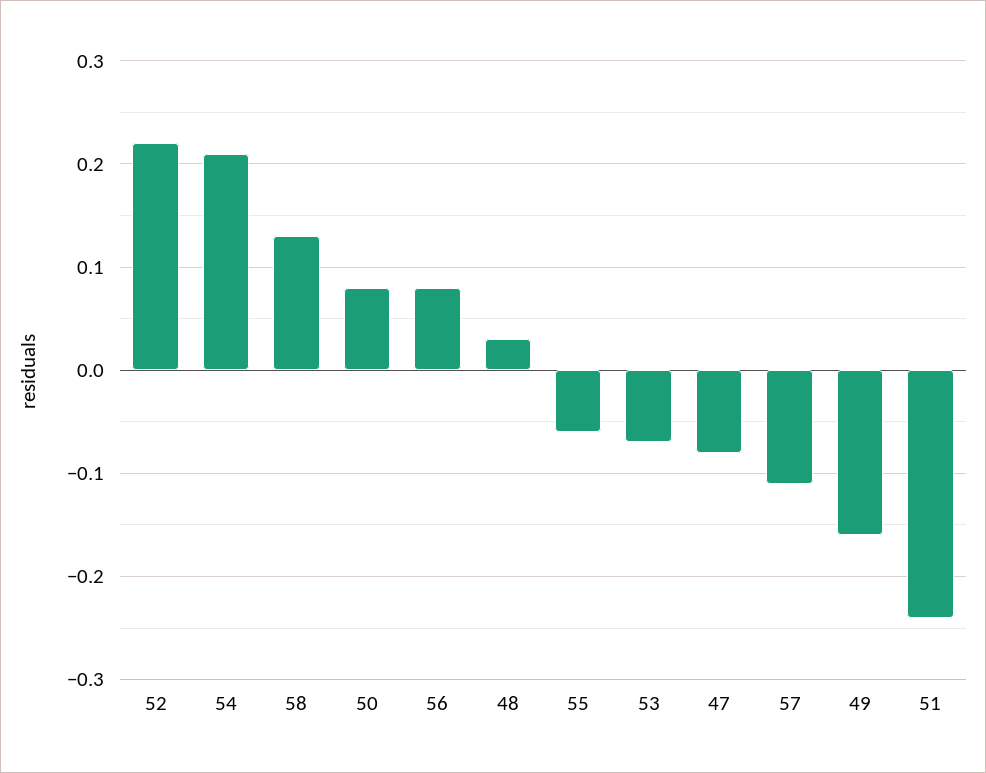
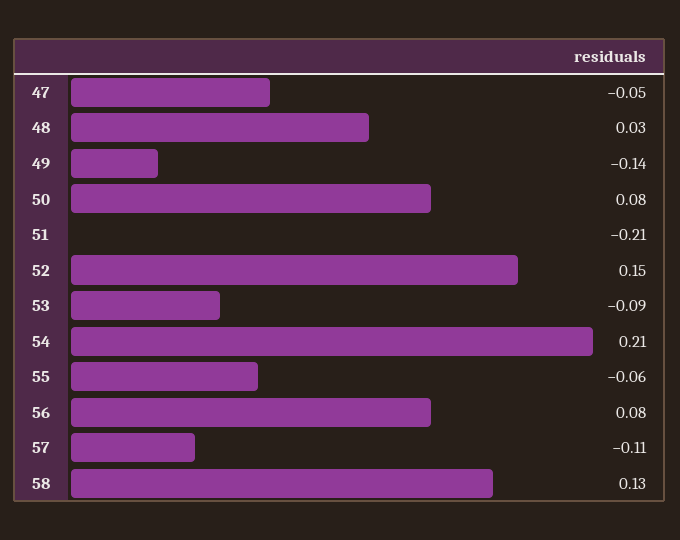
52: 0.22 -> 0.15
53: -0.07 -> -0.09
47: -0.08 -> -0.05
49: -0.16 -> -0.14
51: -0.24 -> -0.21

